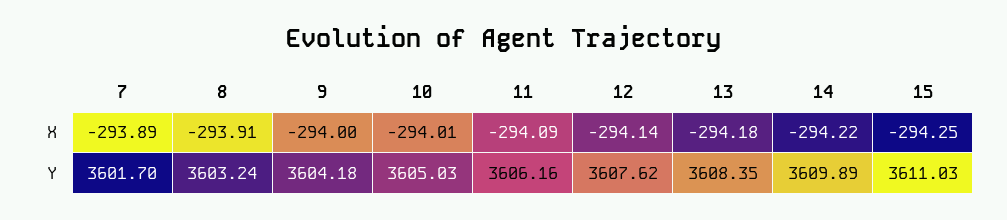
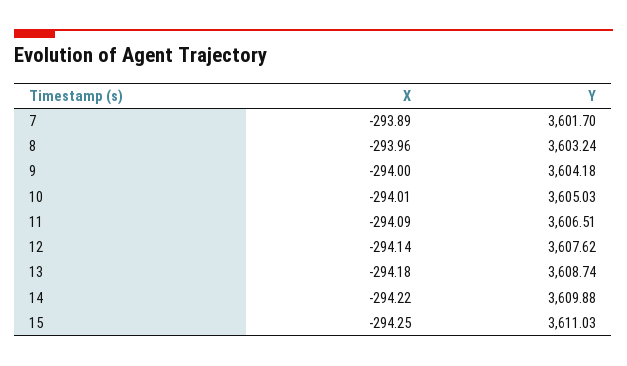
8, X: -293.91 -> -293.96
11, Y: 3606.16 -> 3606.51
13, Y: 3608.35 -> 3608.74
14, Y: 3609.89 -> 3609.88

